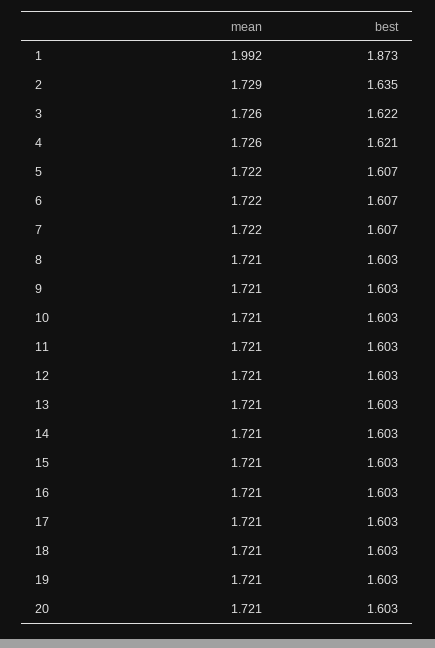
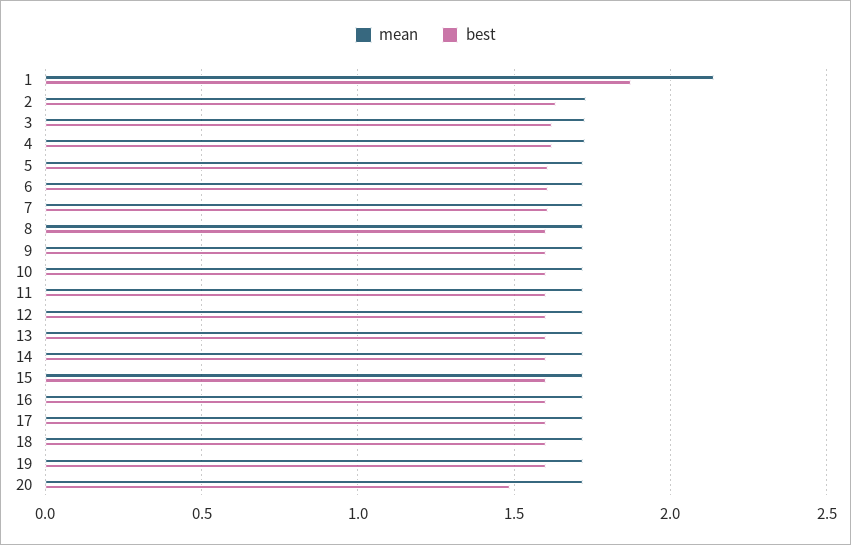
mean, 1: 1.992 -> 2.15
best, 20: 1.603 -> 1.5

